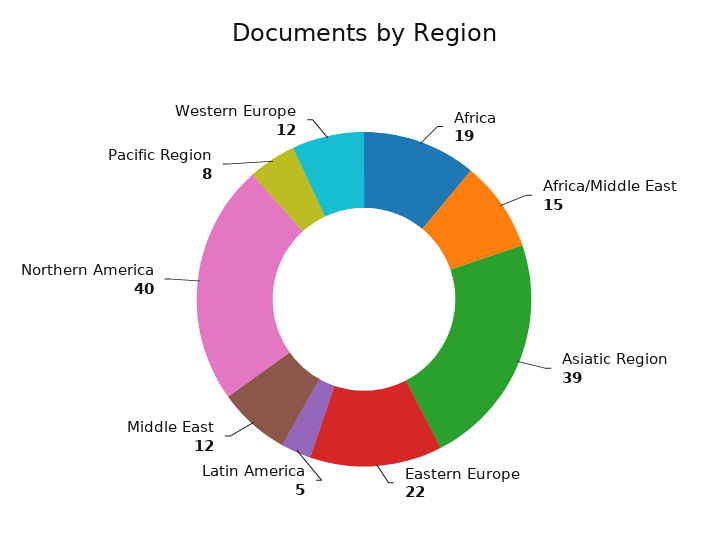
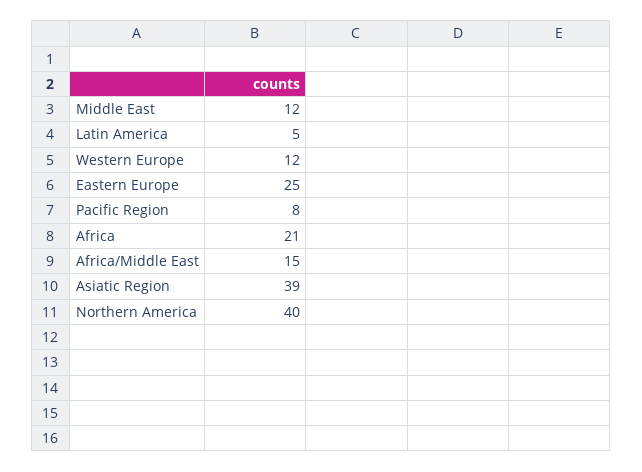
Africa: 19 -> 21
Eastern Europe: 22 -> 25

